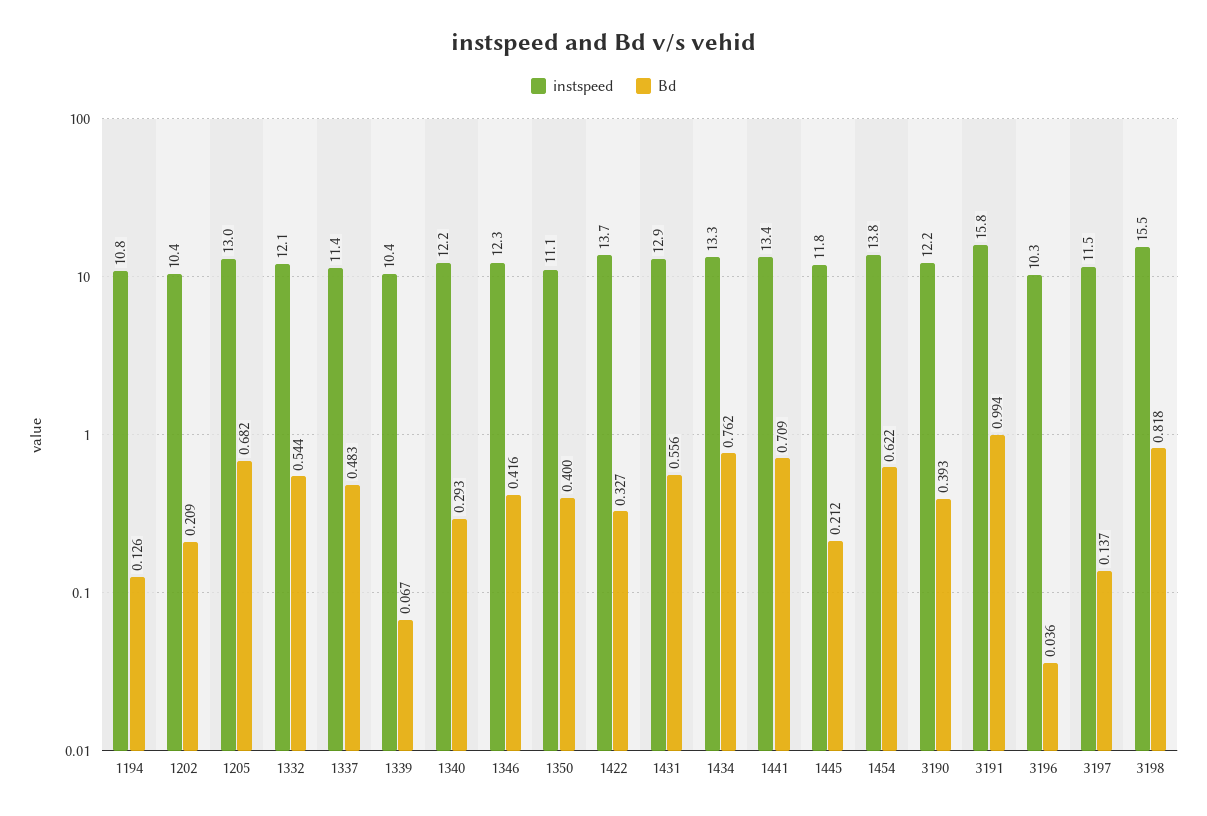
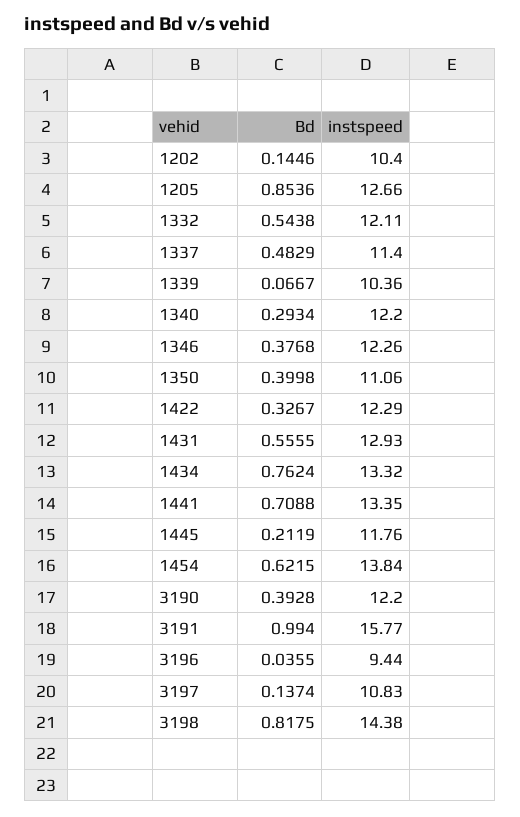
instspeed, 1194: 10.8 -> none
Bd, 1194: 0.126 -> none
Bd, 1202: 0.209 -> 0.1446
instspeed, 1205: 13 -> 12.66
Bd, 1205: 0.682 -> 0.8536
Bd, 1346: 0.416 -> 0.3768
instspeed, 1422: 13.7 -> 12.29
instspeed, 3196: 10.3 -> 9.44
instspeed, 3197: 11.5 -> 10.83
instspeed, 3198: 15.5 -> 14.38

